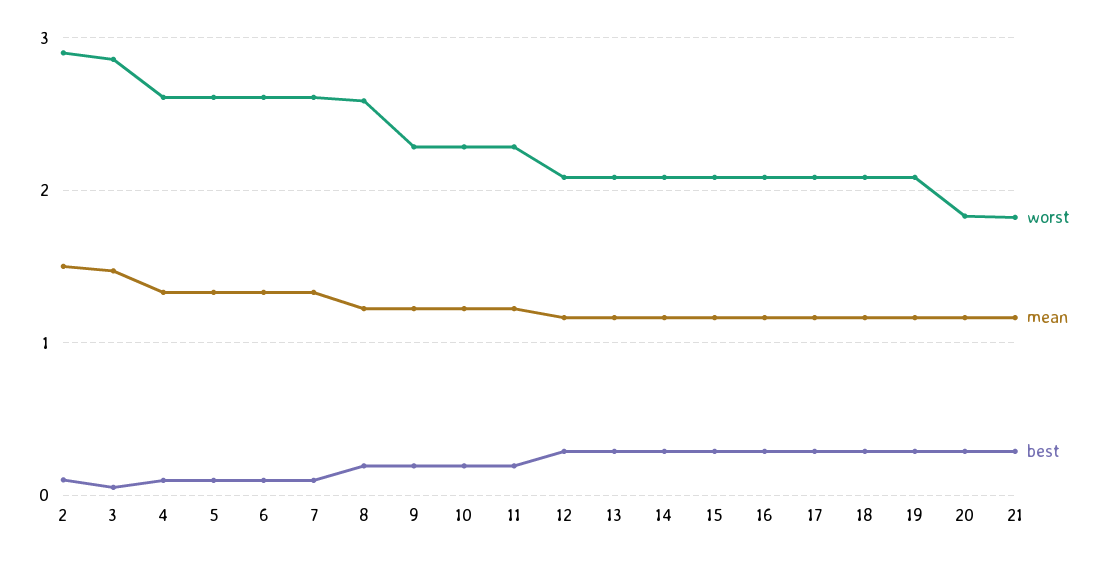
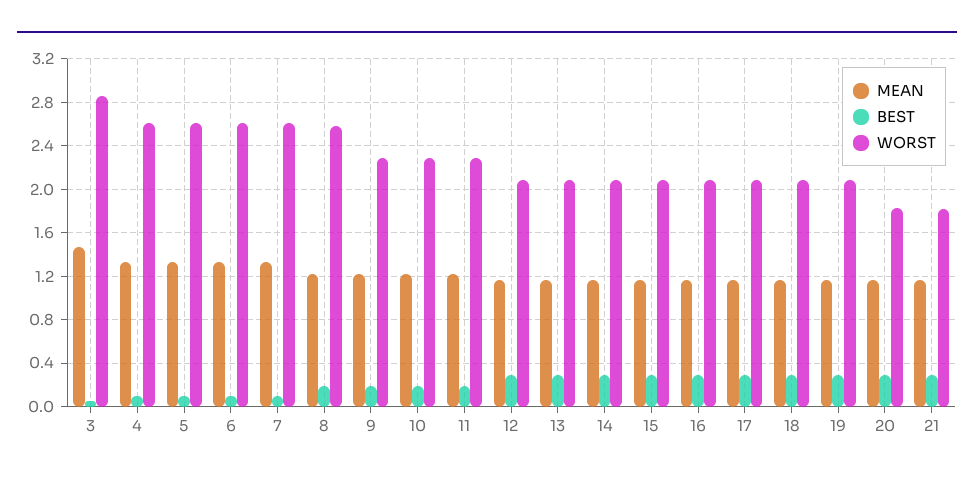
worst, 2: 2.9 -> none
mean, 2: 1.5 -> none
best, 2: 0.1 -> none

